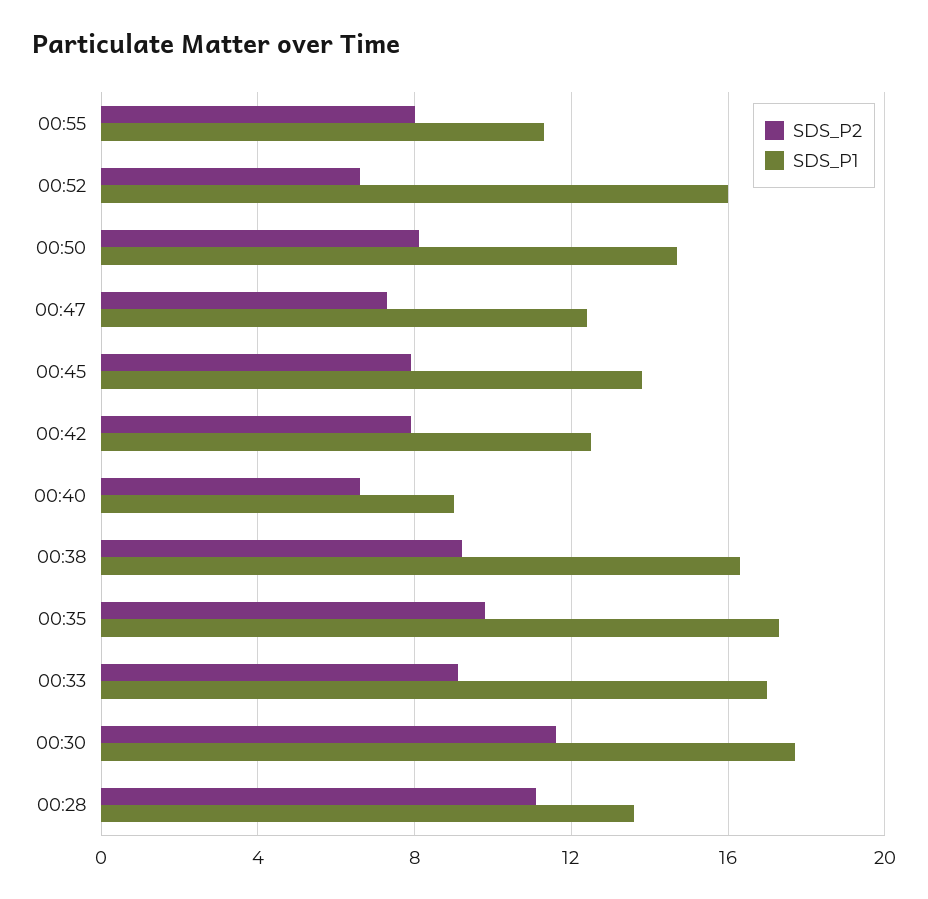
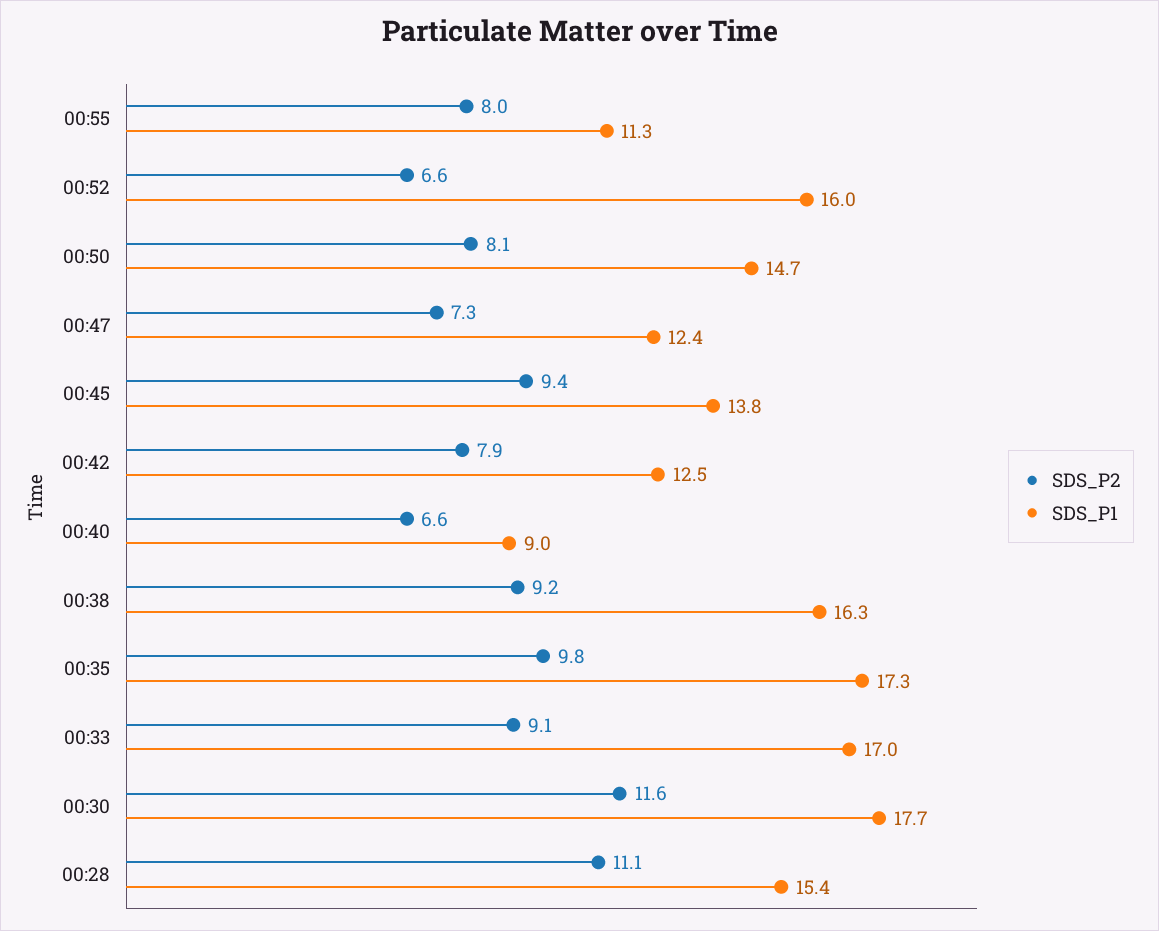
SDS_P2, 00:45: 8 -> 9.4
SDS_P1, 00:28: 13.5 -> 15.4

